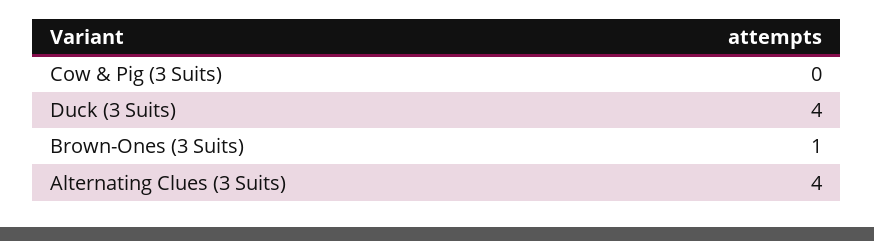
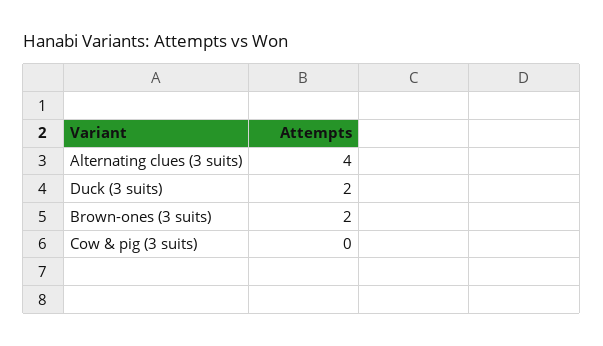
Duck (3 Suits): 4 -> 2
Brown-Ones (3 Suits): 1 -> 2

